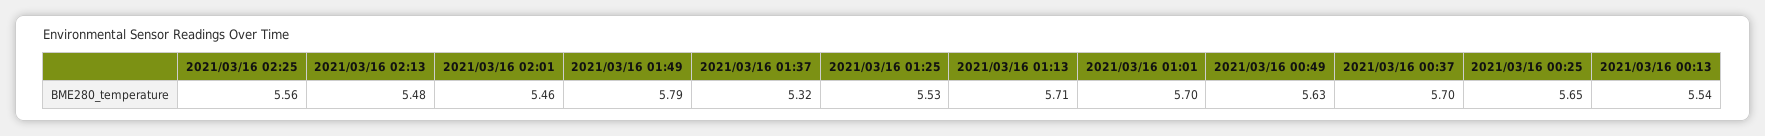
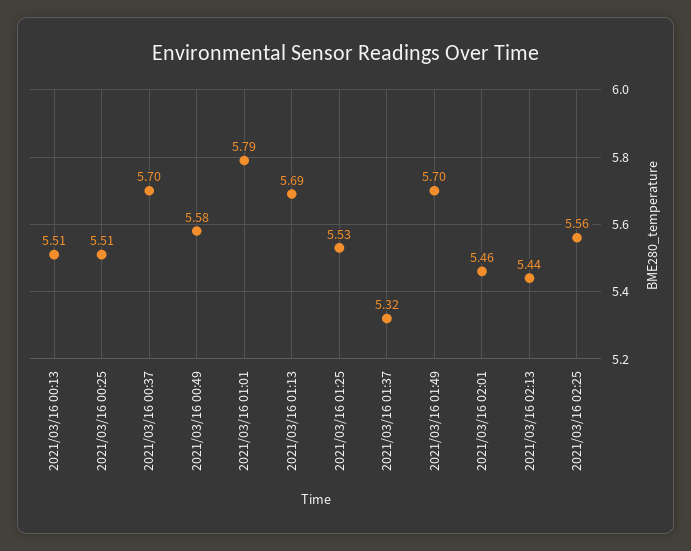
2021/03/16 02:13: 5.48 -> 5.44
2021/03/16 01:49: 5.79 -> 5.7
2021/03/16 01:13: 5.71 -> 5.69
2021/03/16 01:01: 5.7 -> 5.79
2021/03/16 00:49: 5.63 -> 5.58
2021/03/16 00:25: 5.65 -> 5.51
2021/03/16 00:13: 5.54 -> 5.51

